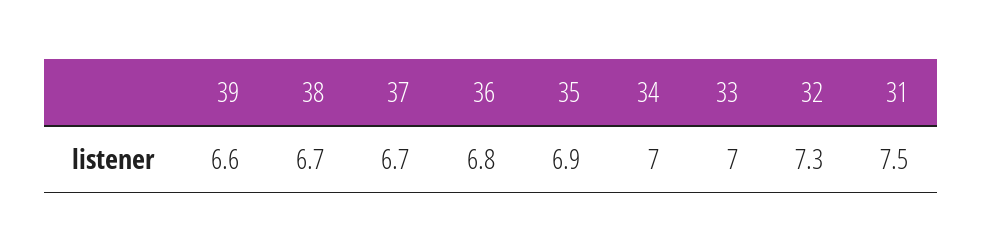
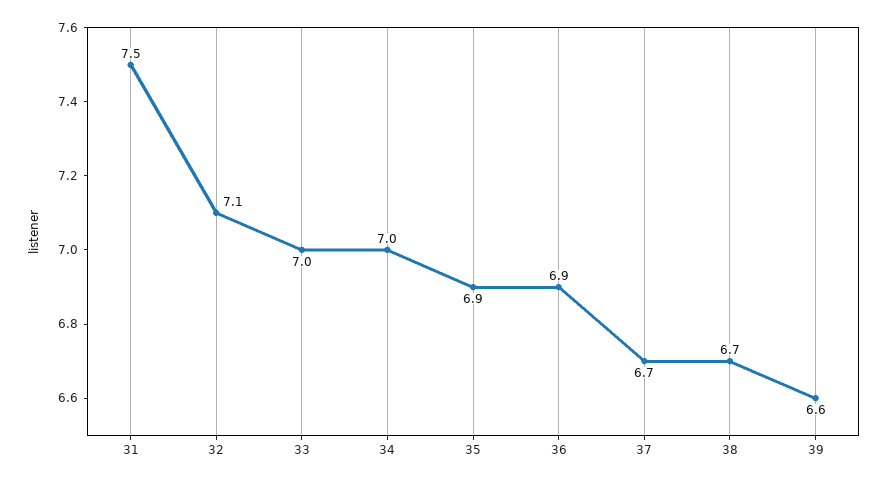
36: 6.8 -> 6.9
32: 7.3 -> 7.1

